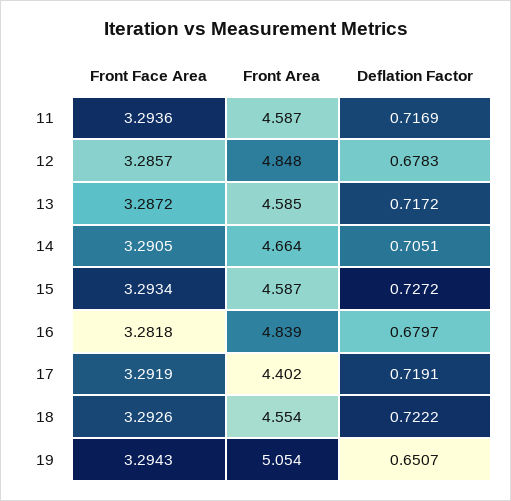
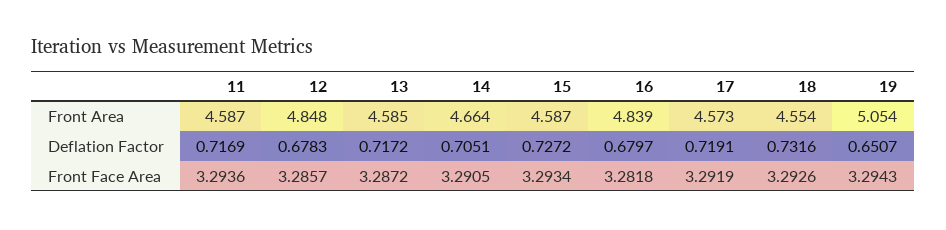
Front Area, 17: 4.402 -> 4.573
Deflation Factor, 18: 0.7222 -> 0.7316

